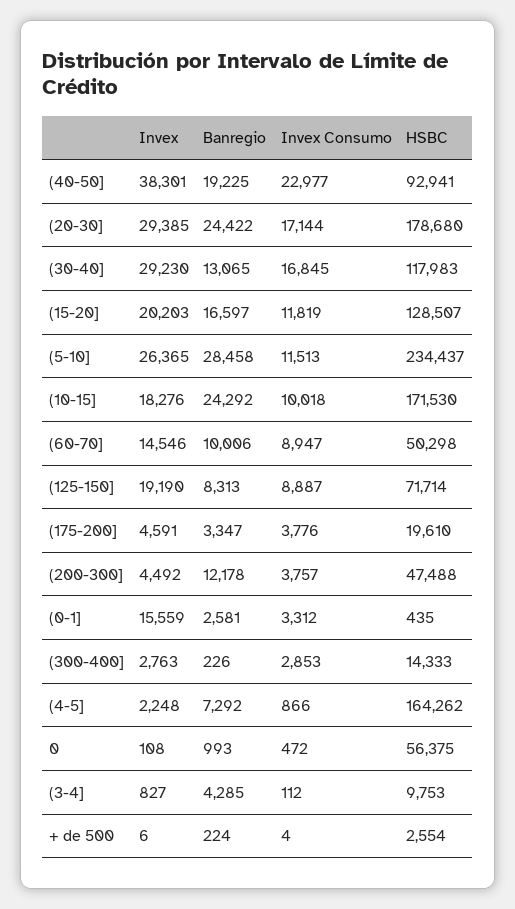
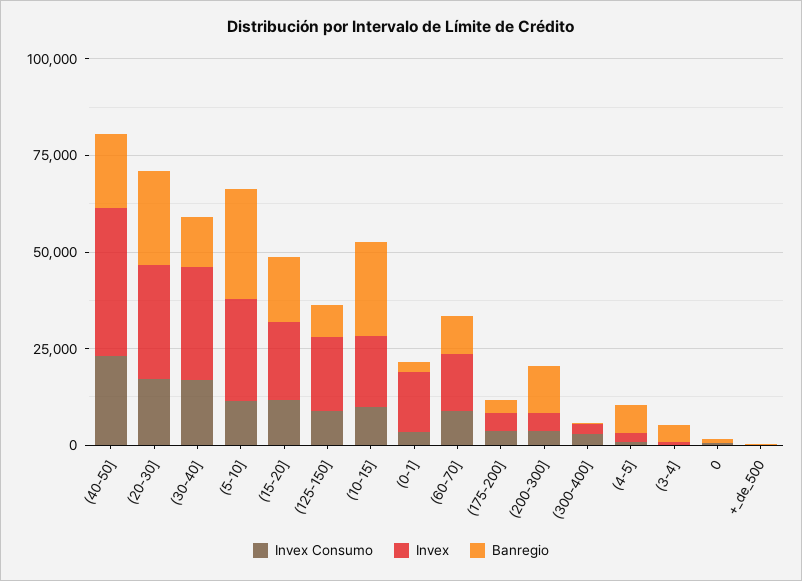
HSBC, (40-50]: 92941 -> none
HSBC, (20-30]: 178680 -> none
HSBC, (30-40]: 117983 -> none
HSBC, (15-20]: 128507 -> none
HSBC, (5-10]: 234437 -> none
HSBC, (10-15]: 171530 -> none
HSBC, (60-70]: 50298 -> none
HSBC, (125-150]: 71714 -> none
HSBC, (175-200]: 19610 -> none
HSBC, (200-300]: 47488 -> none
HSBC, (0-1]: 435 -> none
HSBC, (300-400]: 14333 -> none
HSBC, (4-5]: 164262 -> none
HSBC, 0: 56375 -> none
HSBC, (3-4]: 9753 -> none
HSBC, + de 500: 2554 -> none

